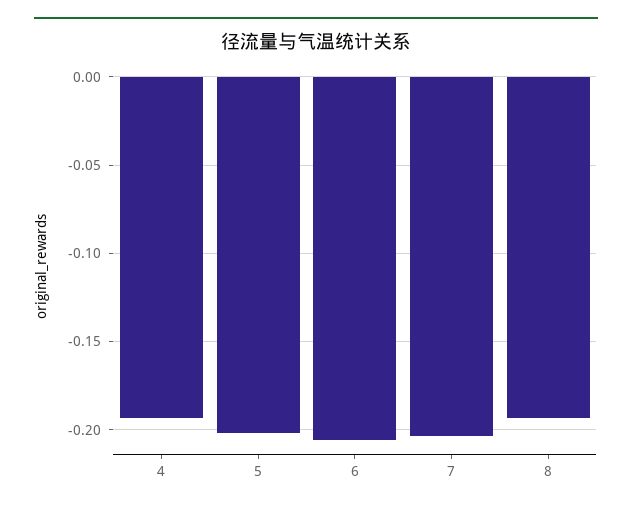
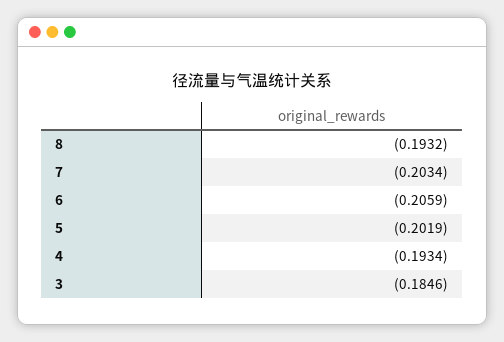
3: none -> -0.1846

